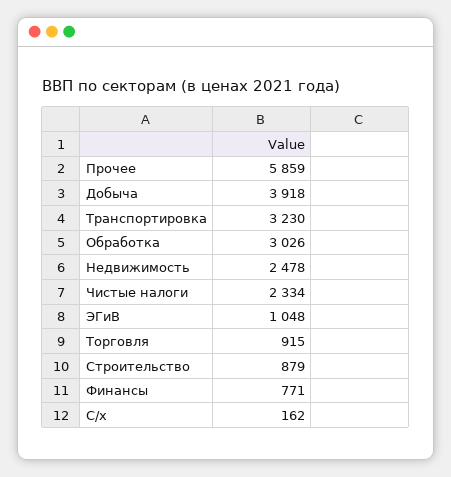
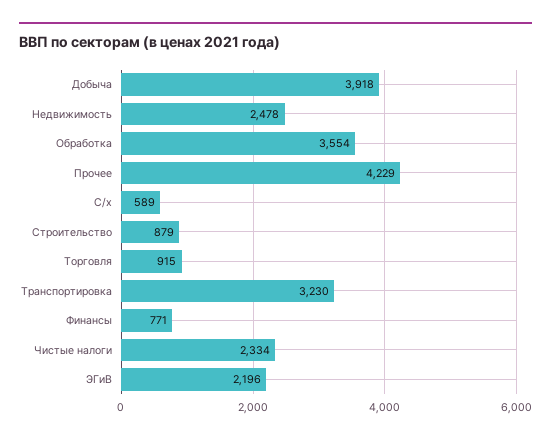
Прочее: 5859 -> 4229
Обработка: 3026 -> 3554
ЭГиВ: 1048 -> 2196
С/х: 162 -> 589

